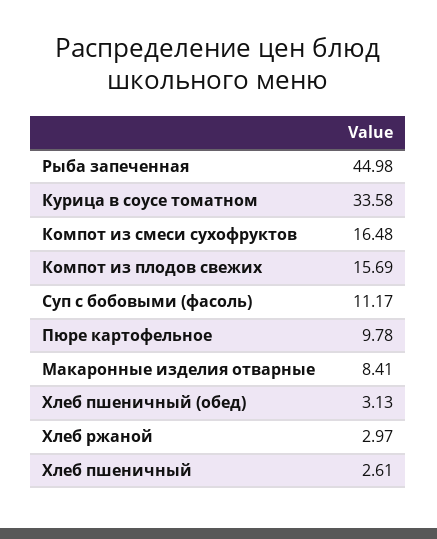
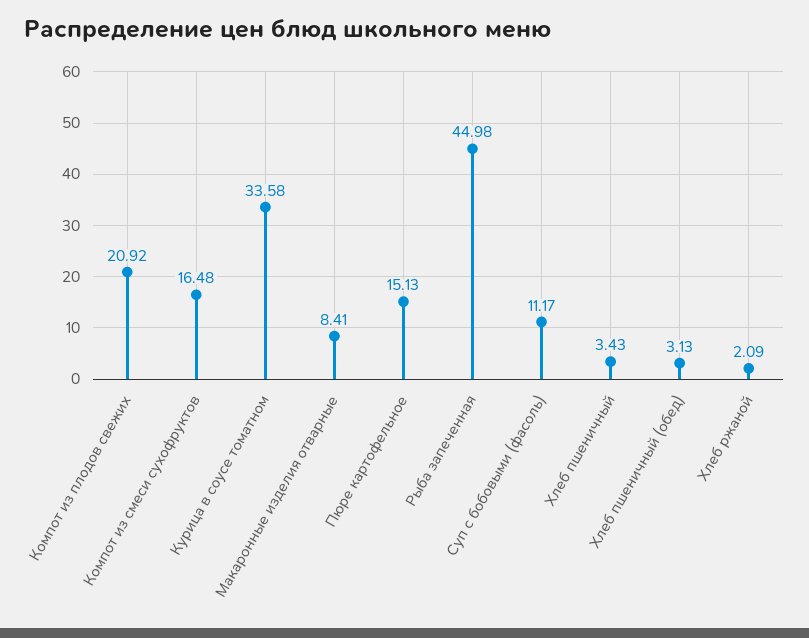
Компот из плодов свежих: 15.69 -> 20.92
Пюре картофельное: 9.78 -> 15.13
Хлеб ржаной: 2.97 -> 2.09
Хлеб пшеничный: 2.61 -> 3.43

